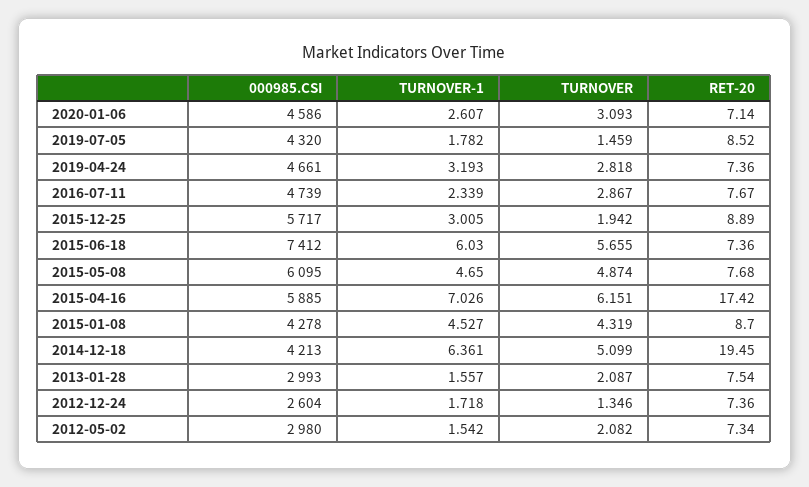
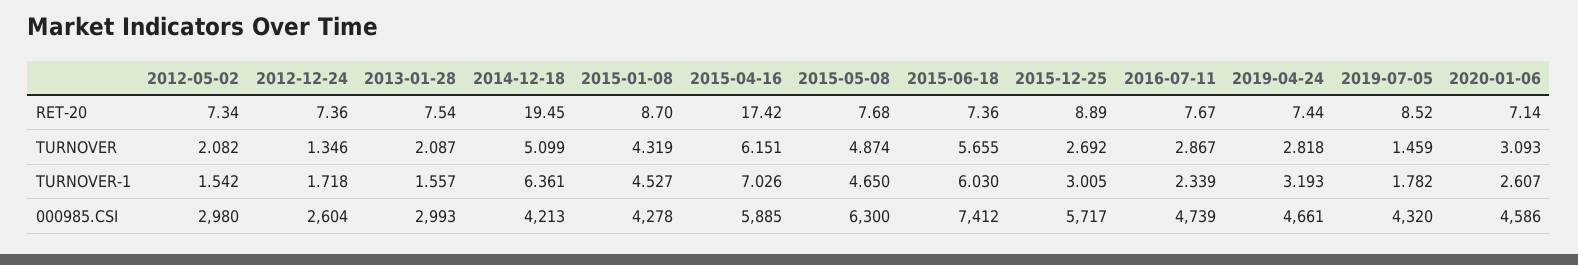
RET-20, 2019-04-24: 7.36 -> 7.44
TURNOVER, 2015-12-25: 1.942 -> 2.692
000985.CSI, 2015-05-08: 6095 -> 6300

